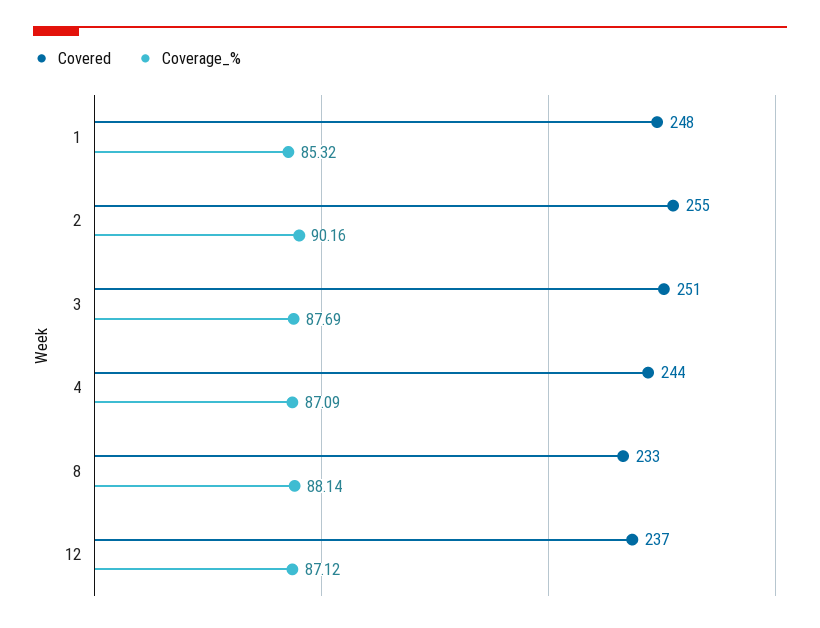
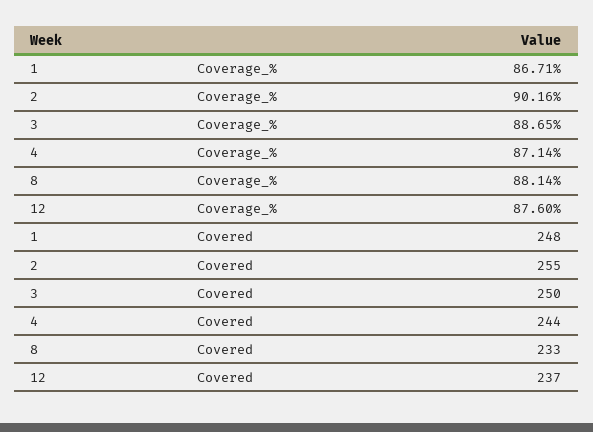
Coverage_%, 1: 85.32 -> 86.71
Covered, 3: 251 -> 250
Coverage_%, 3: 87.69 -> 88.65
Coverage_%, 4: 87.09 -> 87.14
Coverage_%, 12: 87.12 -> 87.6

